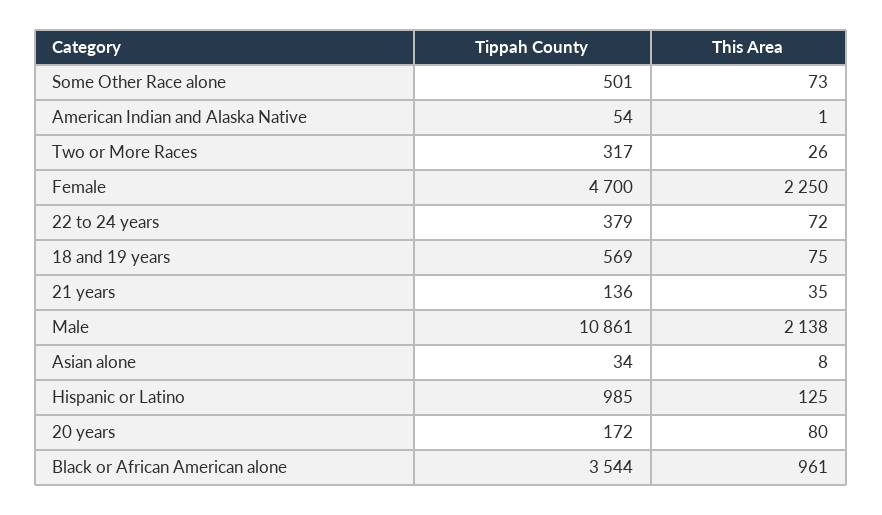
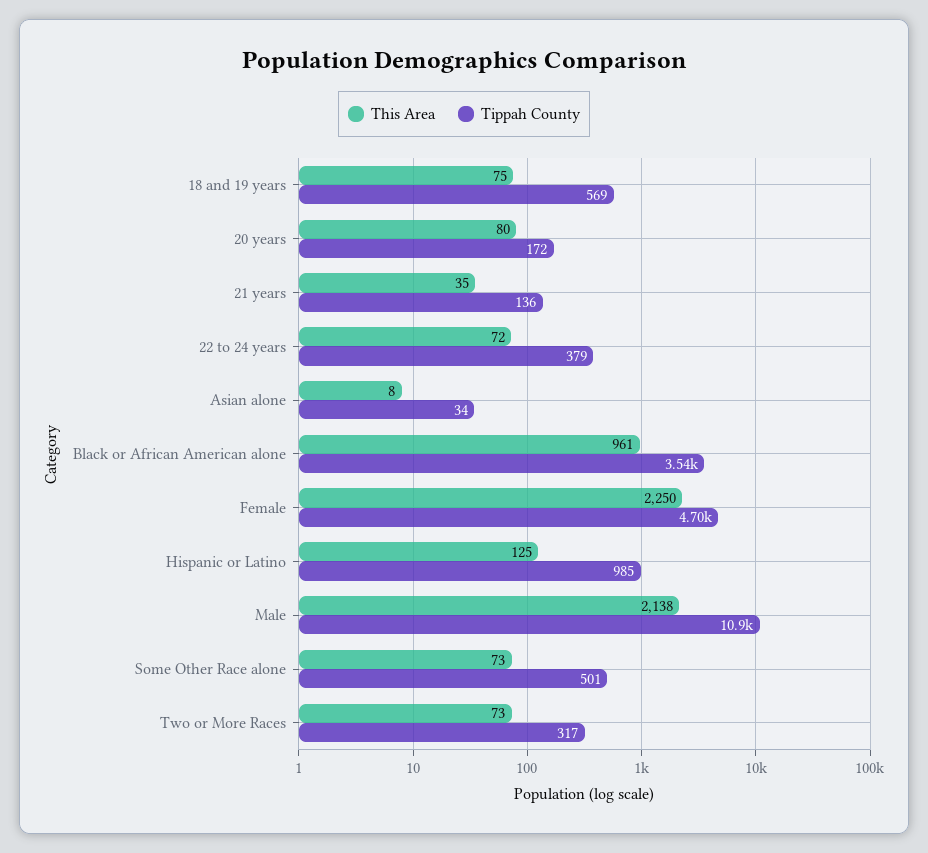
Tippah County, American Indian and Alaska Native: 54 -> none
This Area, American Indian and Alaska Native: 1 -> none
This Area, Two or More Races: 26 -> 73

